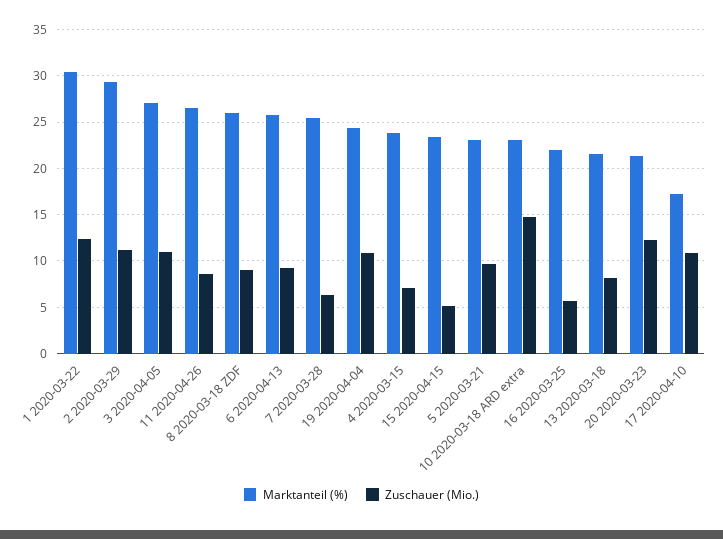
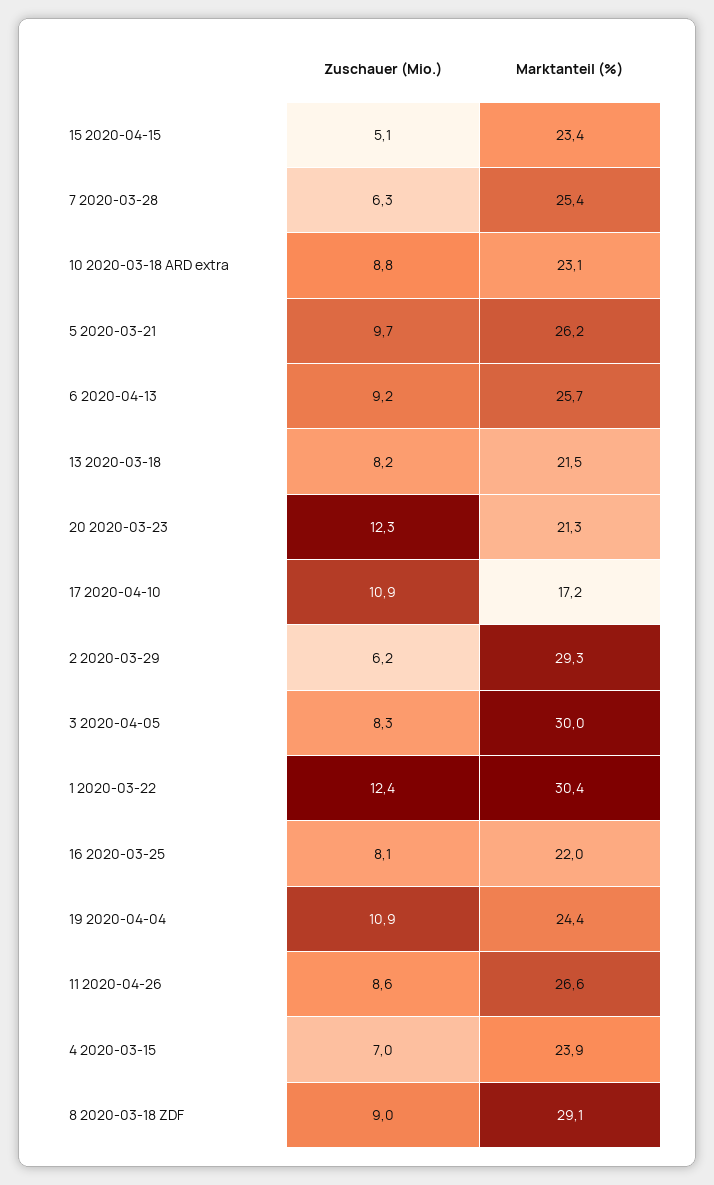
Zuschauer (Mio.), 2 2020-03-29: 11 -> 6.2
Marktanteil (%), 3 2020-04-05: 27 -> 30
Zuschauer (Mio.), 3 2020-04-05: 11 -> 8.3
Marktanteil (%), 8 2020-03-18 ZDF: 26 -> 29.1
Marktanteil (%), 5 2020-03-21: 23 -> 26.2
Zuschauer (Mio.), 10 2020-03-18 ARD extra: 15 -> 8.8
Zuschauer (Mio.), 16 2020-03-25: 6 -> 8.1

